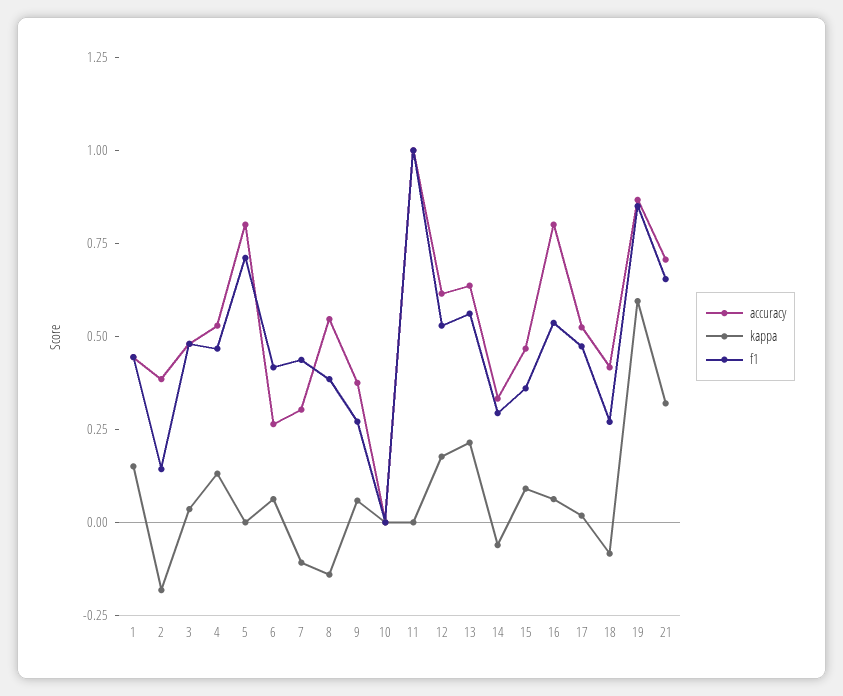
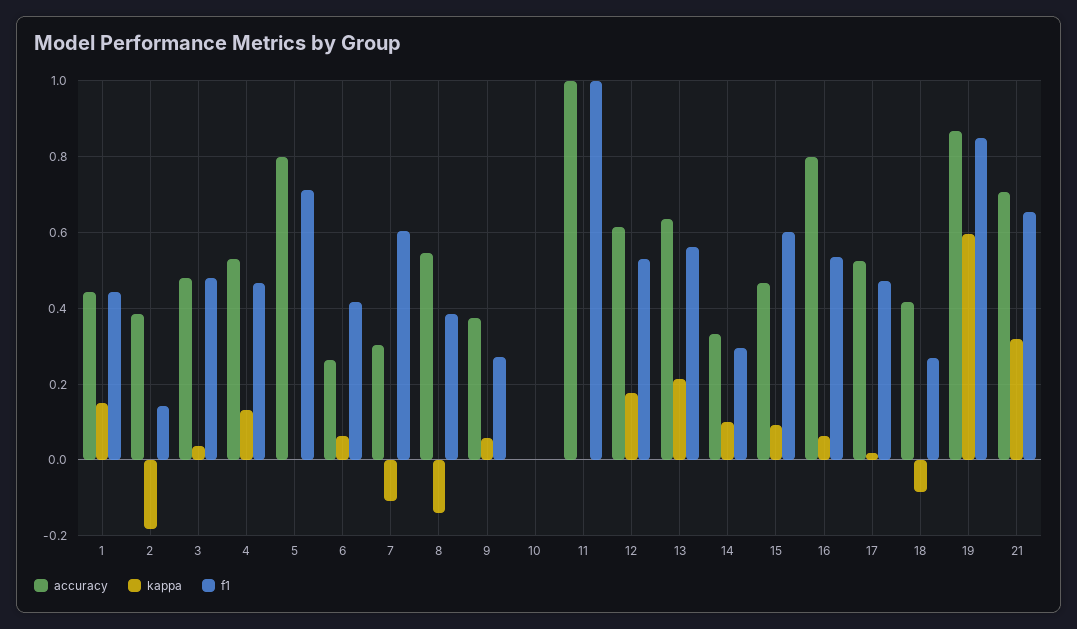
f1, 7: 0.45 -> 0.6
kappa, 14: -0.05 -> 0.1
f1, 15: 0.35 -> 0.6

